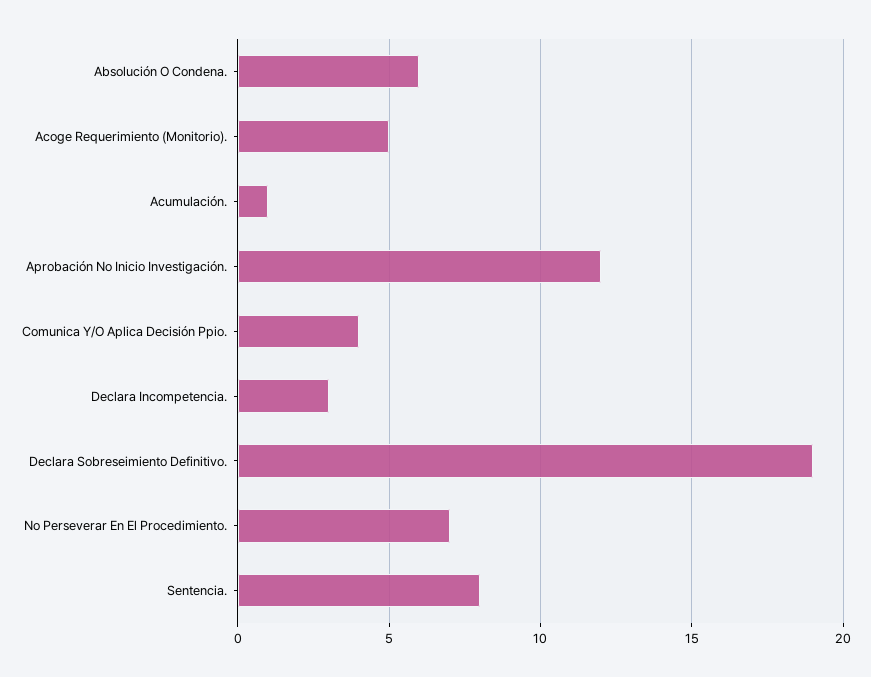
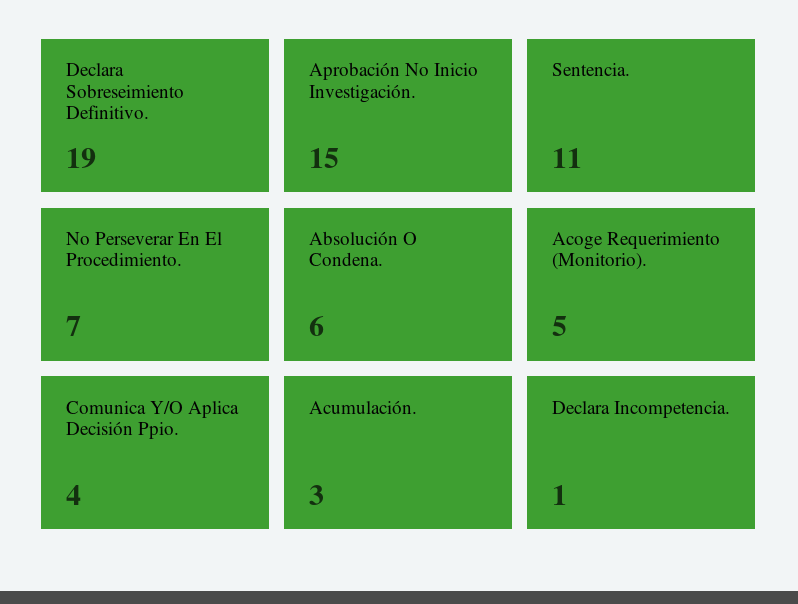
Acumulación.: 1 -> 3
Aprobación No Inicio Investigación.: 12 -> 15
Declara Incompetencia.: 3 -> 1
Sentencia.: 8 -> 11

